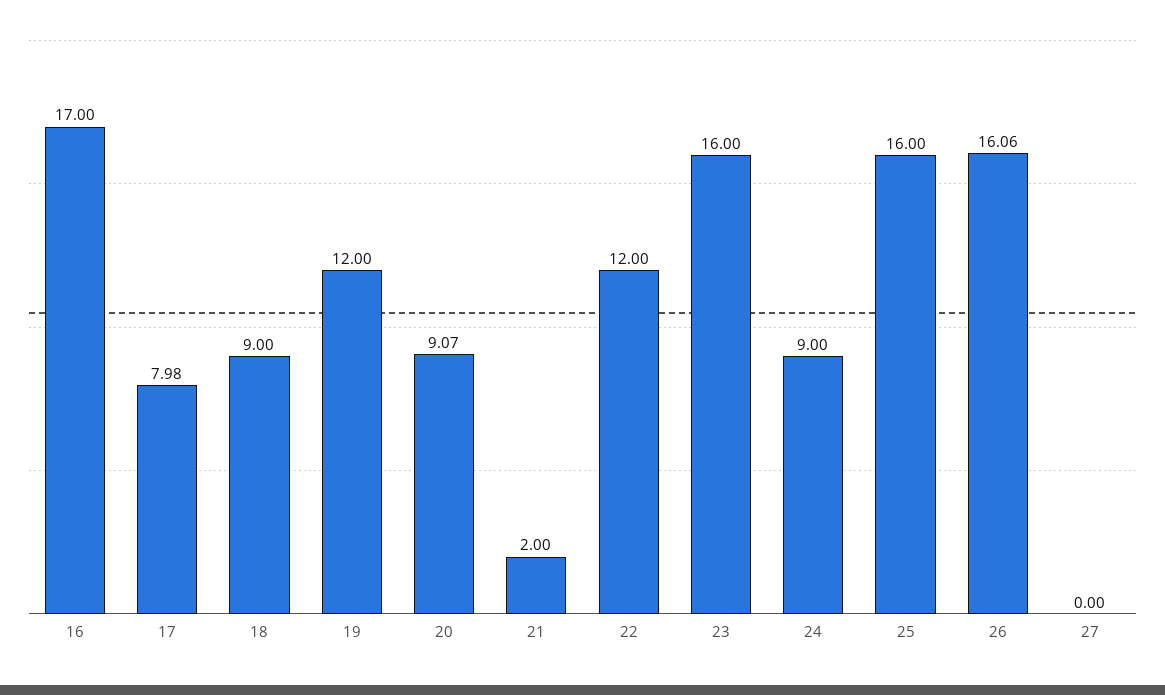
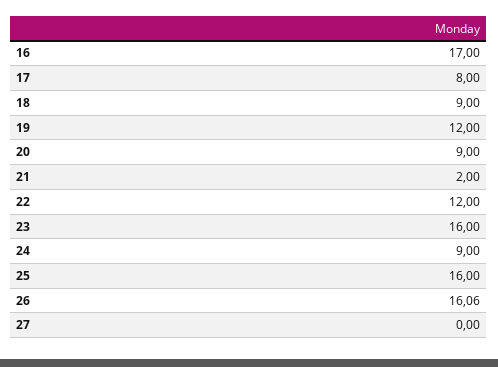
17: 7.98 -> 8
20: 9.07 -> 9

